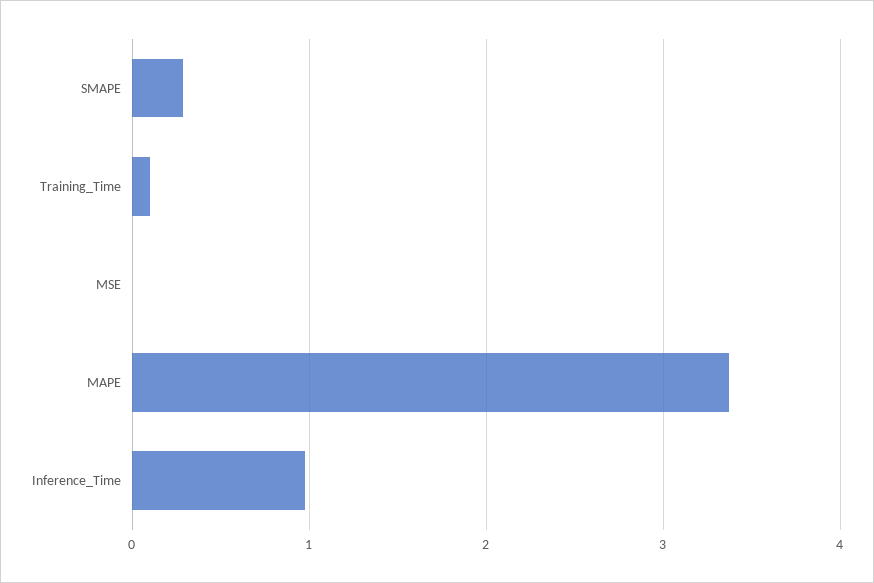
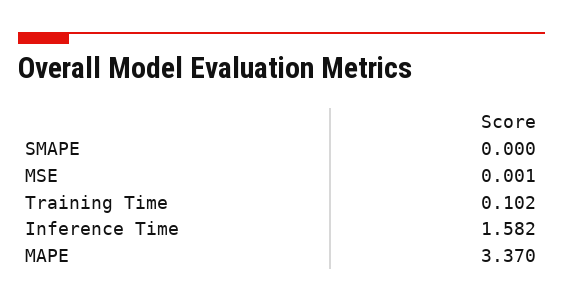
SMAPE: 0.3 -> 0
Inference_Time: 1 -> 1.582

